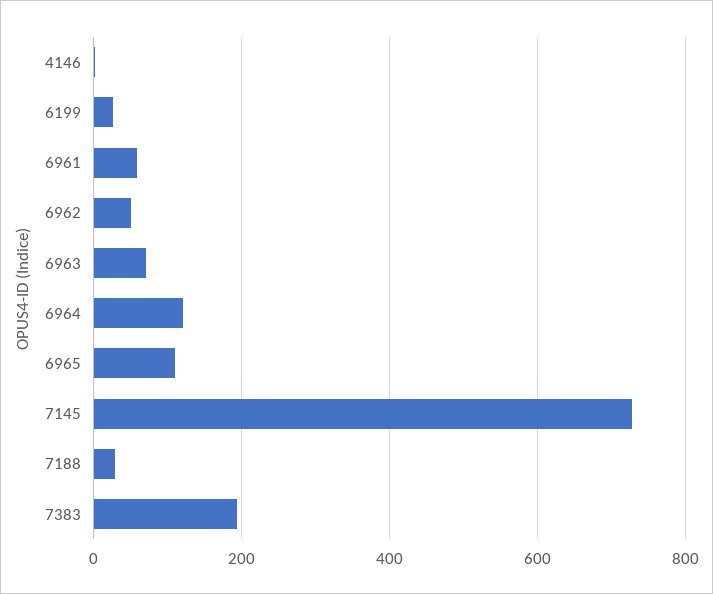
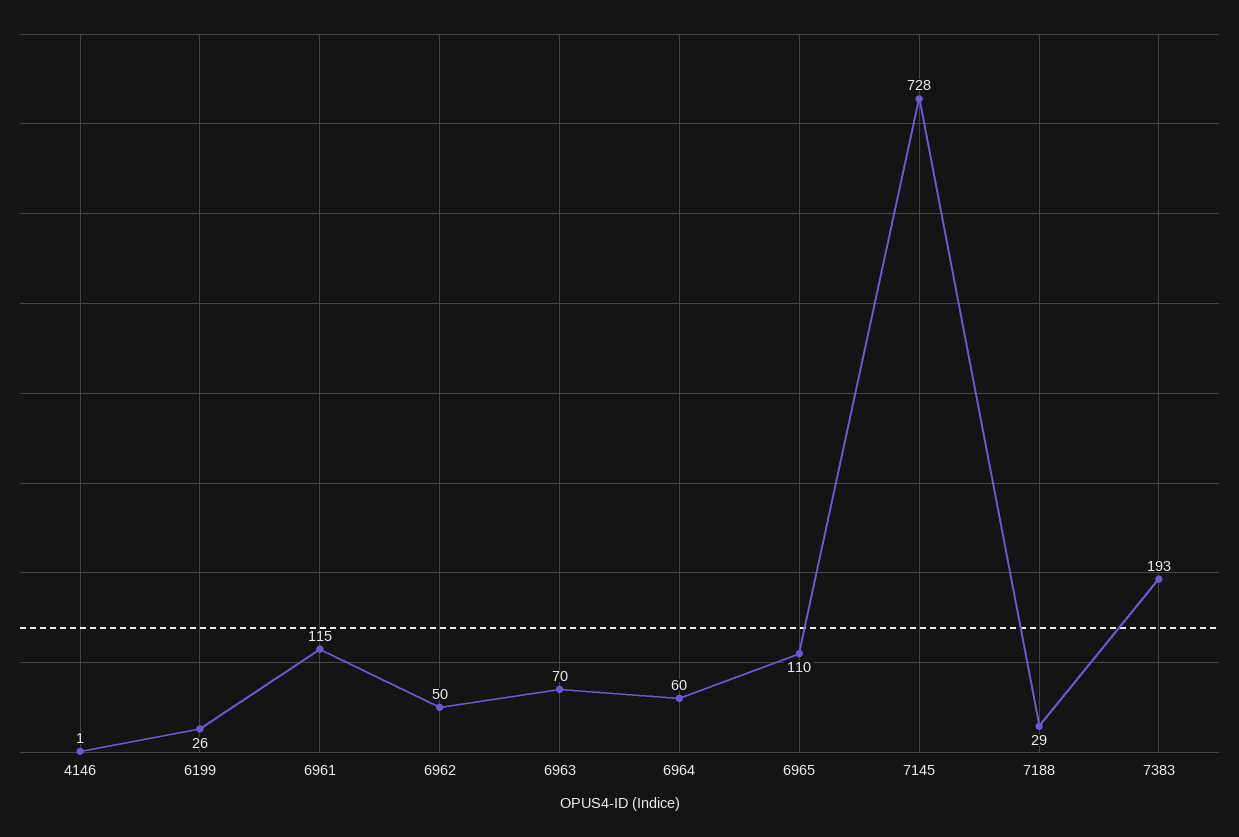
6961: 60 -> 115
6964: 120 -> 60

